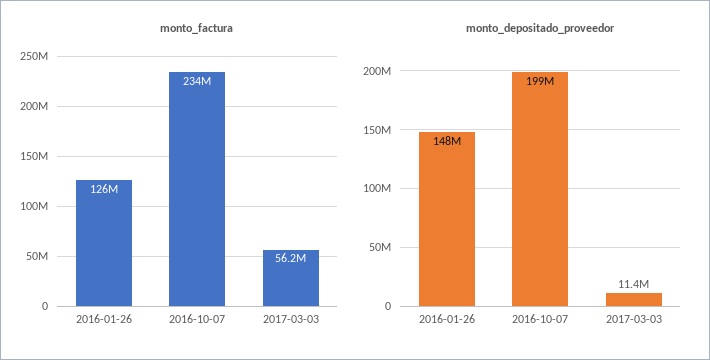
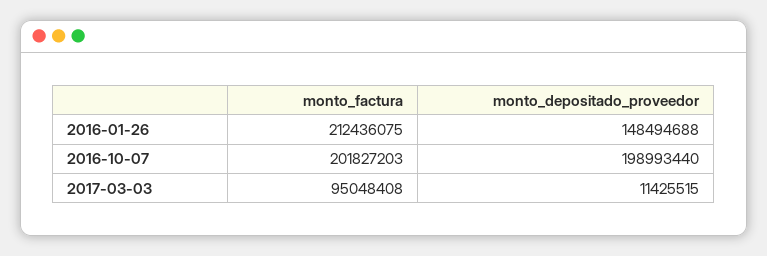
monto_factura, 2016-01-26: 126000000 -> 212436075
monto_factura, 2016-10-07: 234000000 -> 201827203
monto_factura, 2017-03-03: 56200000 -> 95048408

